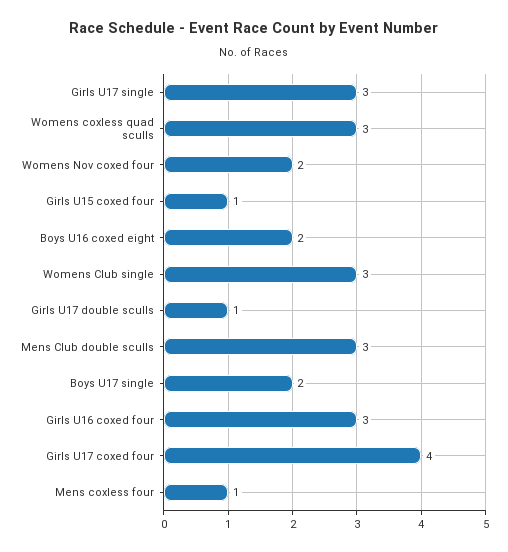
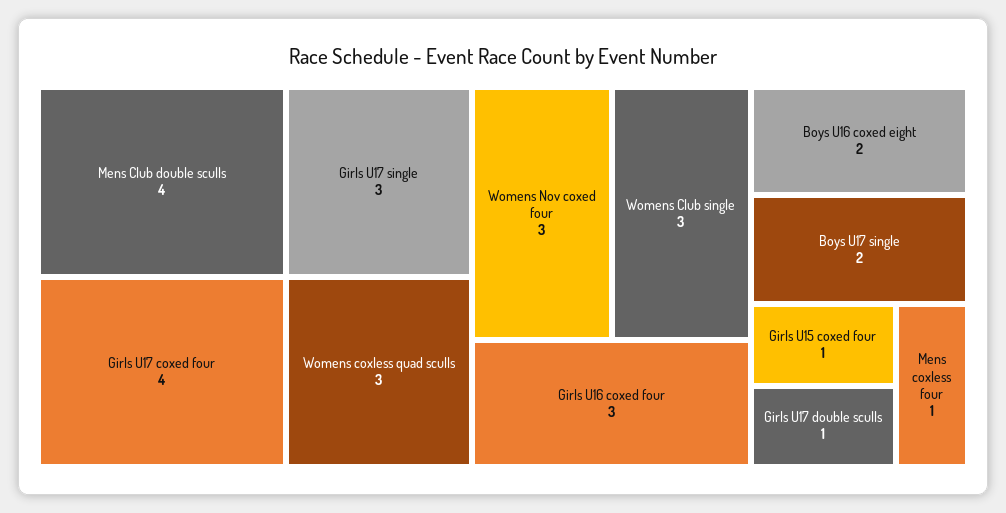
Womens Nov coxed four: 2 -> 3
Mens Club double sculls: 3 -> 4

